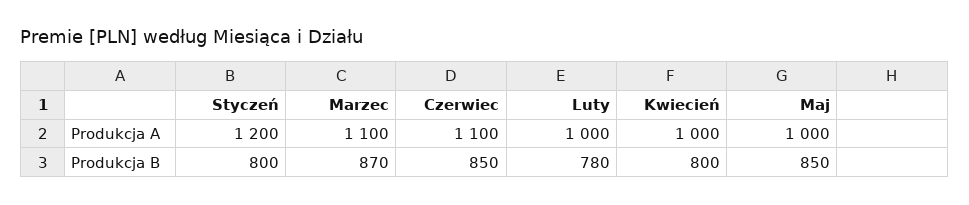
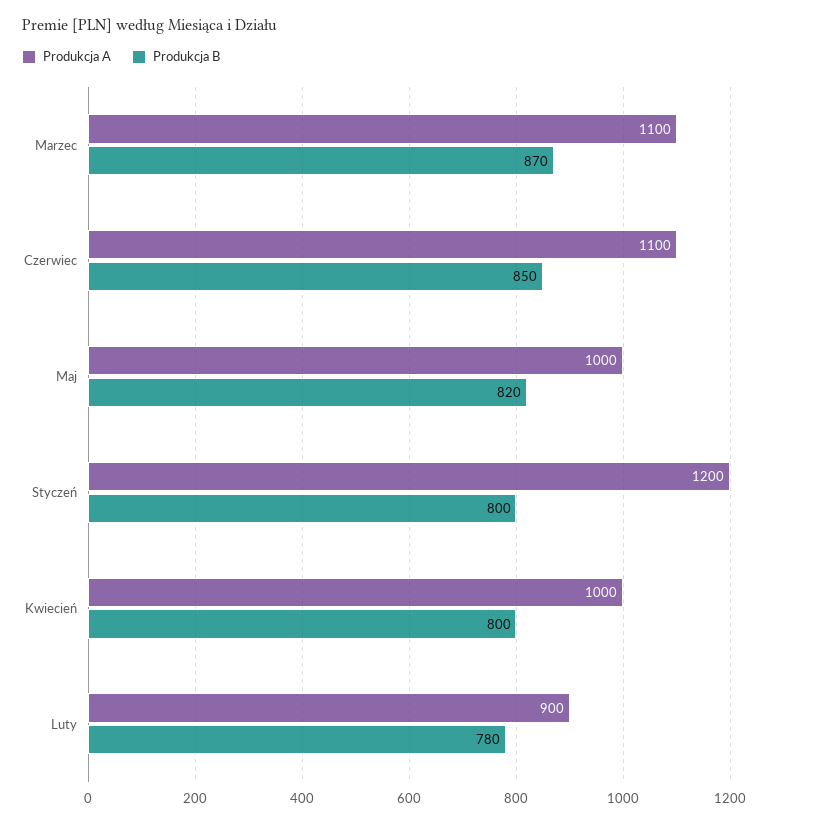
Produkcja A, Luty: 1000 -> 900
Produkcja B, Maj: 850 -> 820

